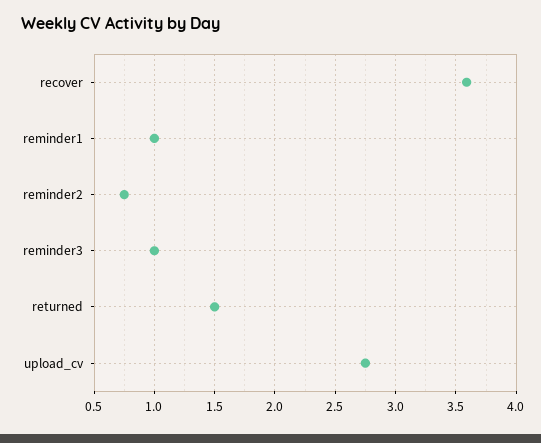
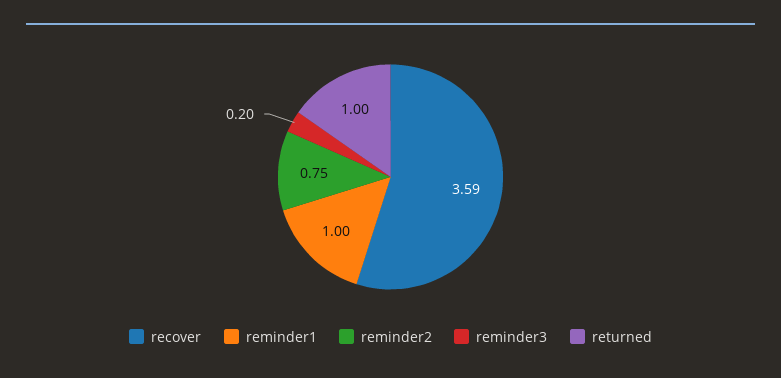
reminder3: 1 -> 0.2
returned: 1.5 -> 1
upload_cv: 2.75 -> none

